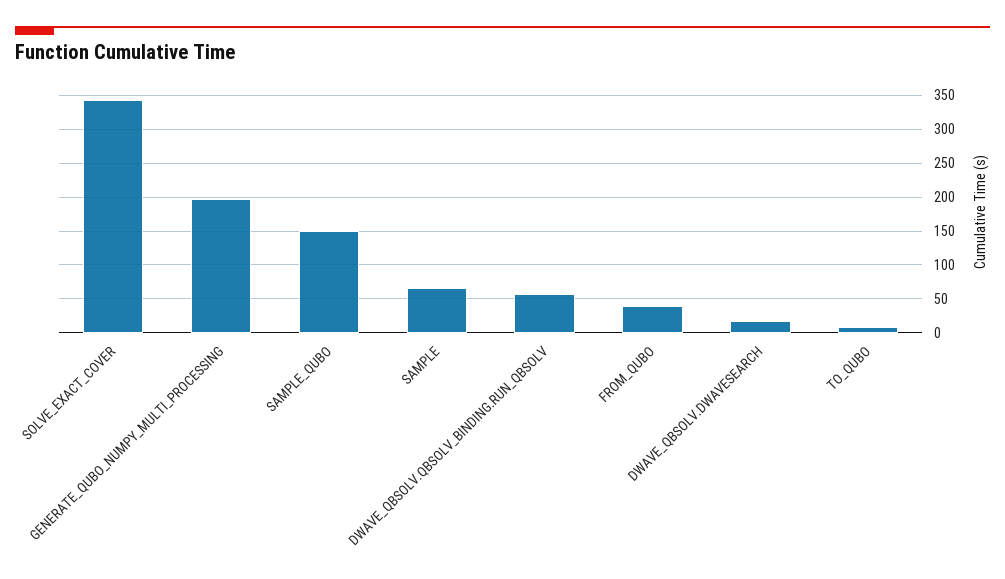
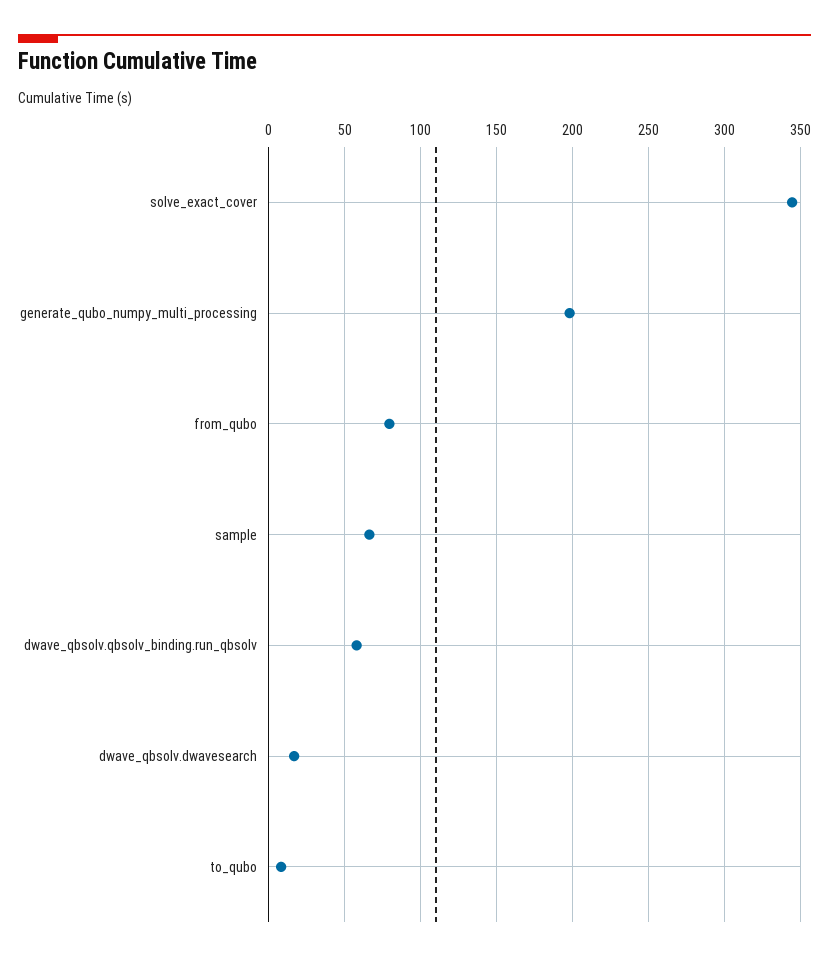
SAMPLE_QUBO: 150 -> none
FROM_QUBO: 40 -> 80

